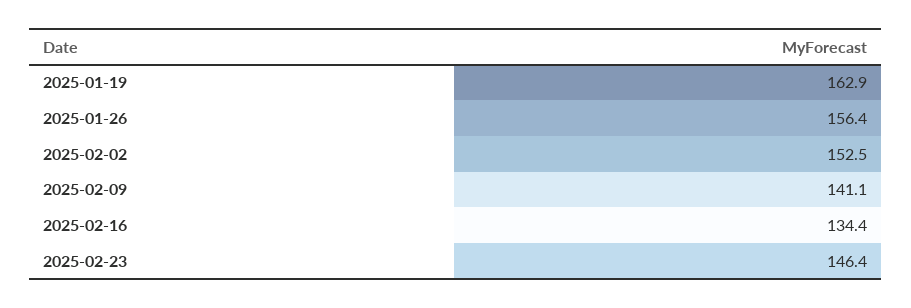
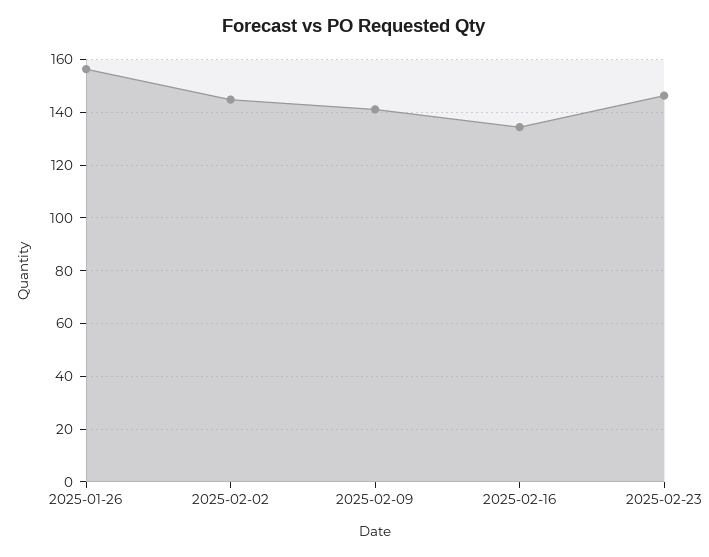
2025-01-19: 162.9 -> none
2025-02-02: 152.5 -> 145

